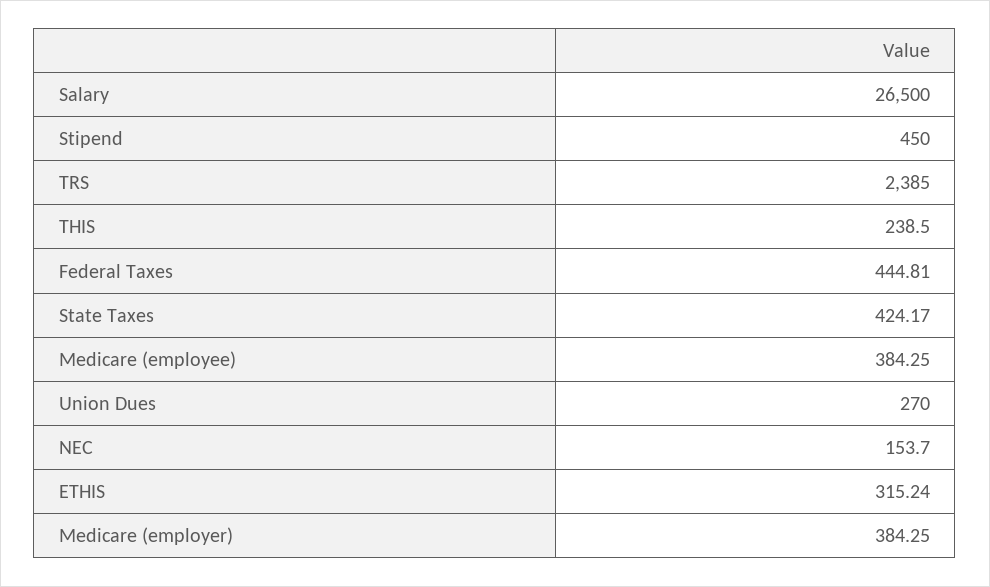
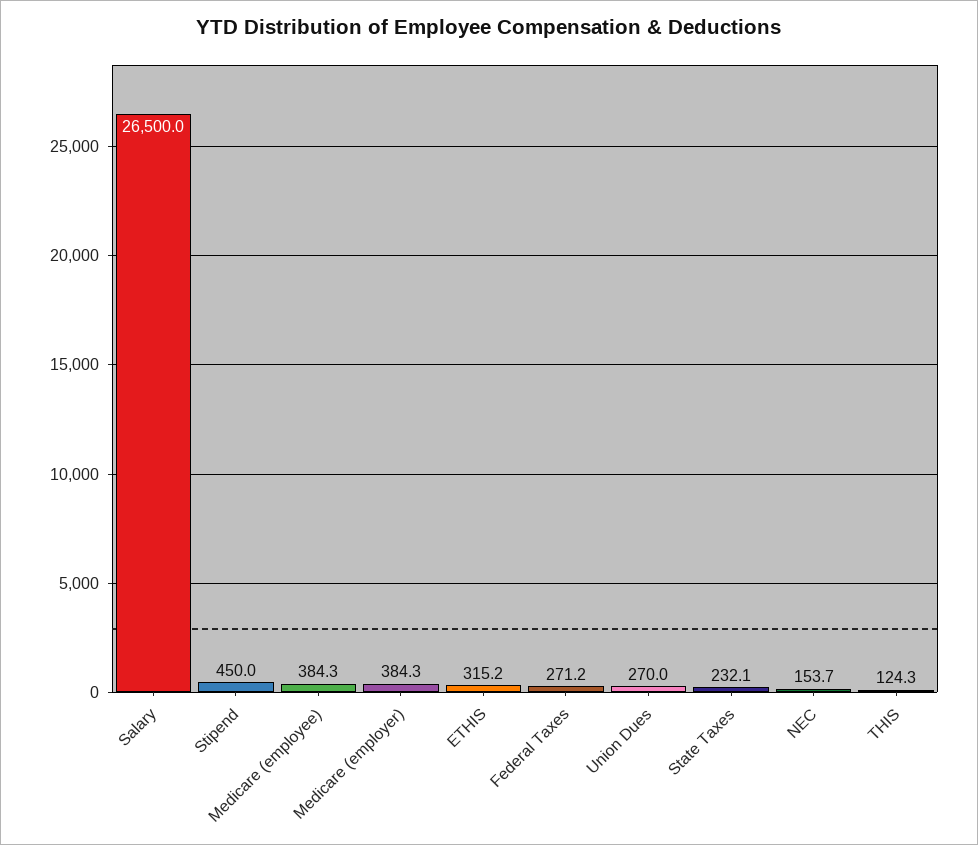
TRS: 2385 -> none
THIS: 238.5 -> 124.3
Federal Taxes: 444.81 -> 271.2
State Taxes: 424.17 -> 232.1

